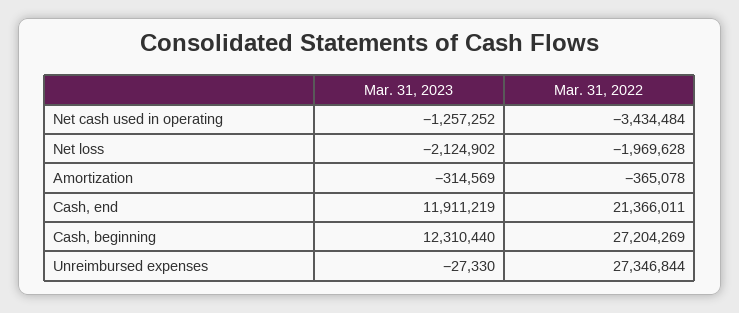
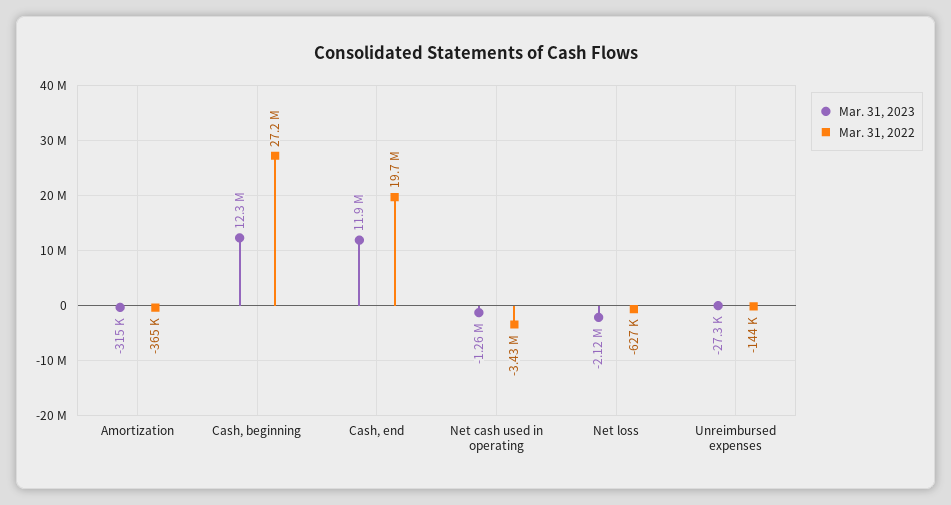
Mar. 31, 2022, Net loss: -1969628 -> -627000
Mar. 31, 2022, Cash, end: 21366011 -> 19700000
Mar. 31, 2022, Unreimbursed expenses: 27346844 -> -144000

